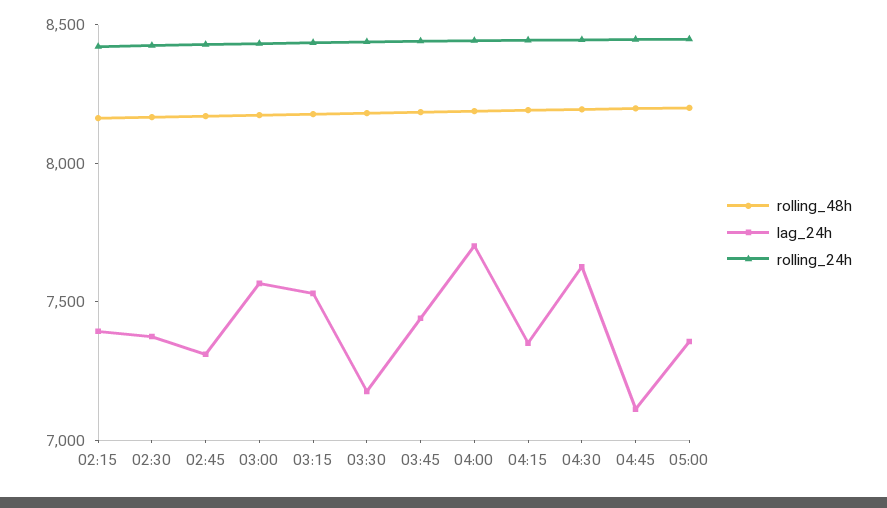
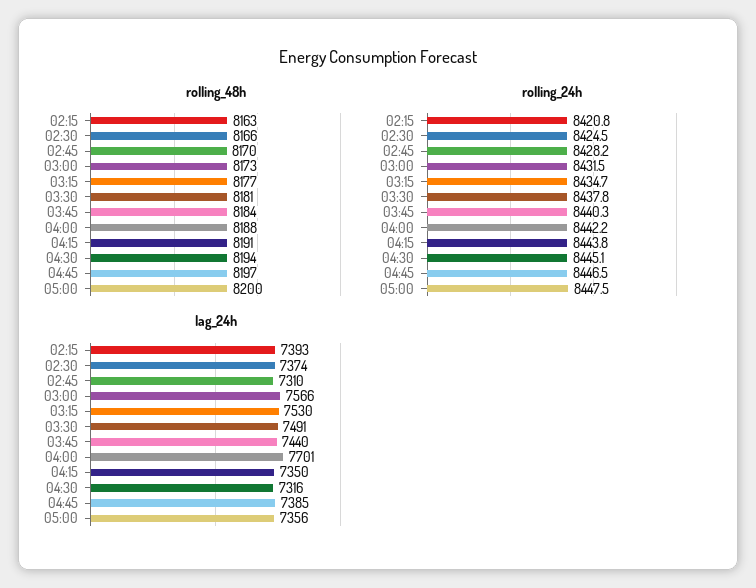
lag_24h, 03:30: 7200 -> 7491
lag_24h, 04:30: 7600 -> 7316
lag_24h, 04:45: 7100 -> 7385

